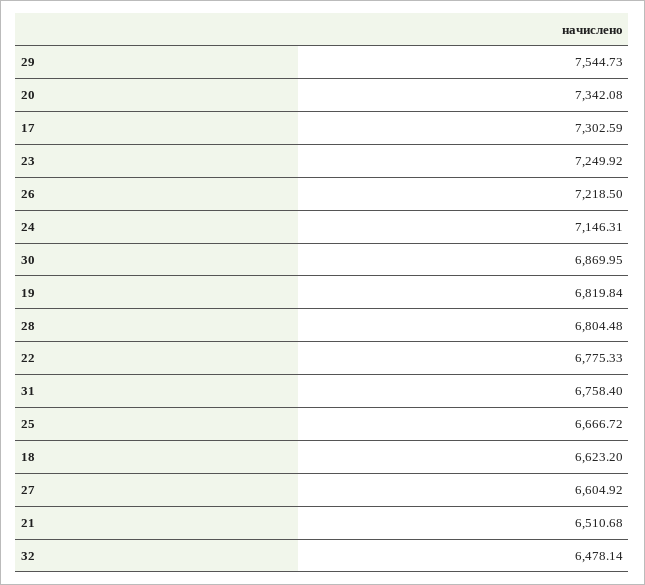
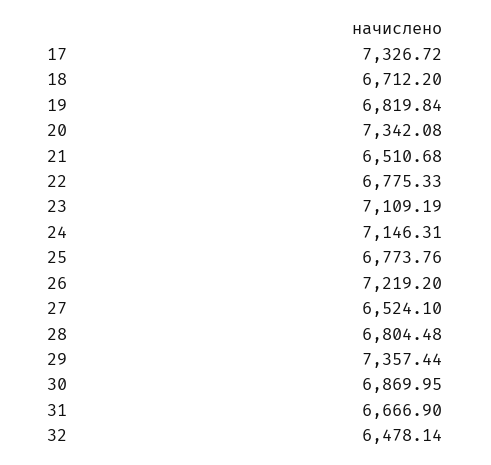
29: 7544.73 -> 7357.44
17: 7302.59 -> 7326.72
23: 7249.92 -> 7109.19
26: 7218.5 -> 7219.2
31: 6758.4 -> 6666.9
25: 6666.72 -> 6773.76
18: 6623.2 -> 6712.2
27: 6604.92 -> 6524.1

